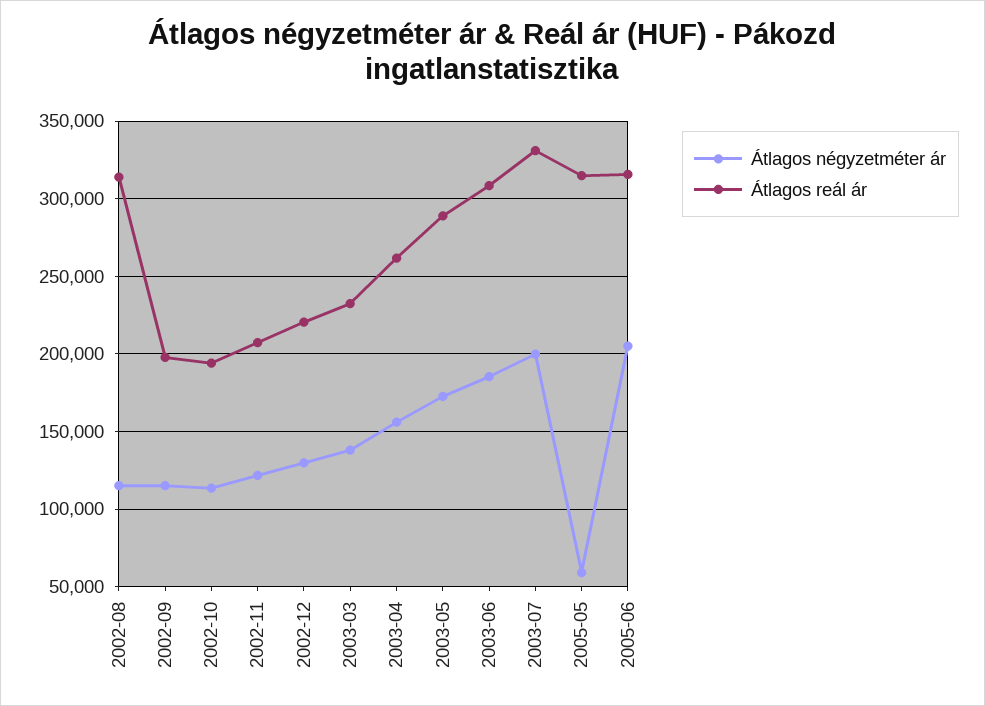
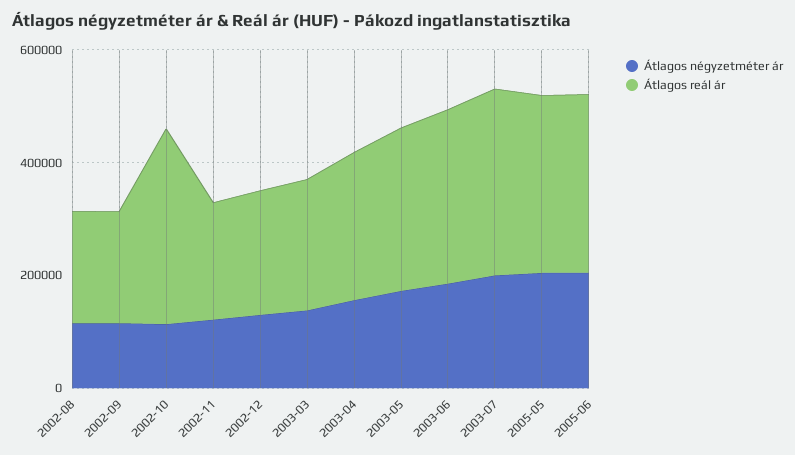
Átlagos reál ár, 2002-08: 315000 -> 200000
Átlagos reál ár, 2002-10: 195000 -> 350000
Átlagos négyzetméter ár, 2005-05: 60000 -> 200000

